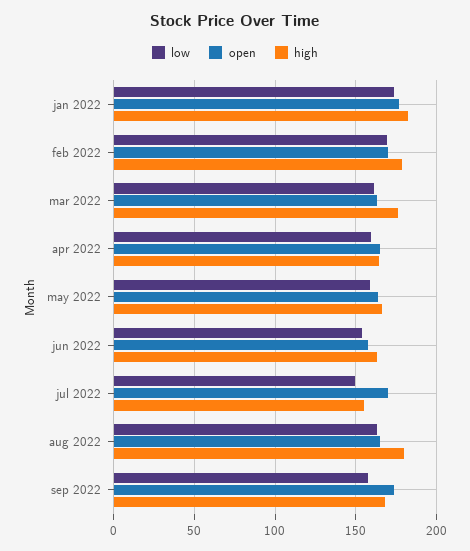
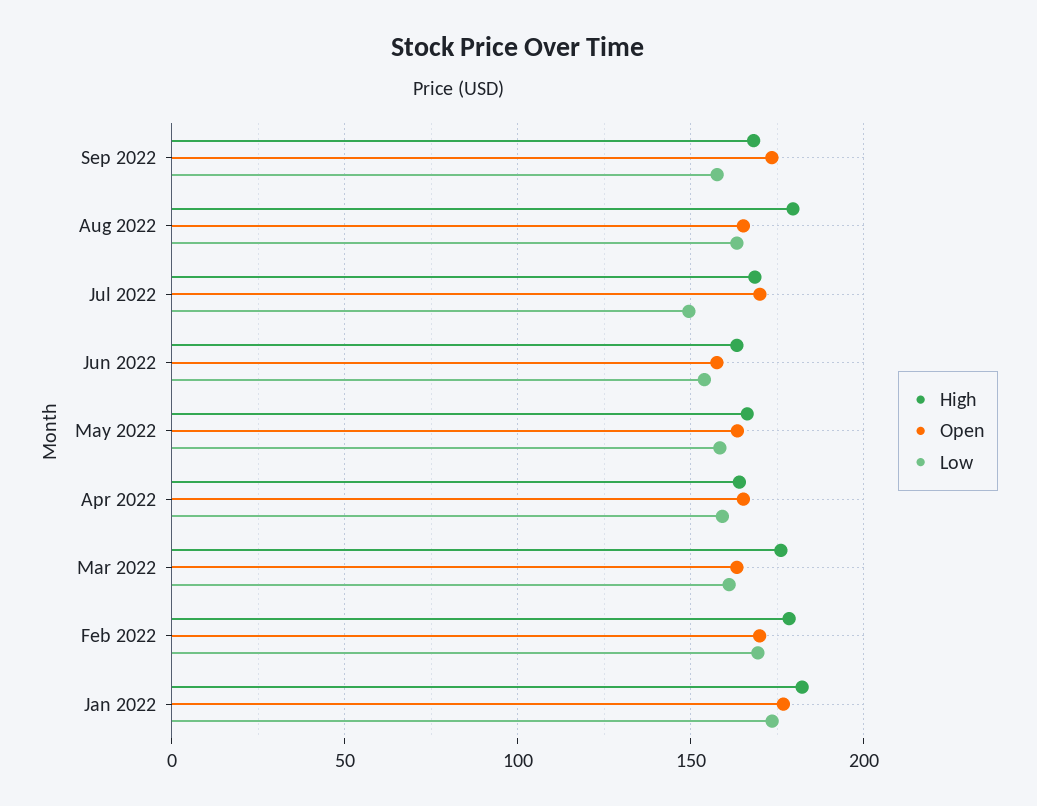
high, jul 2022: 155 -> 170

